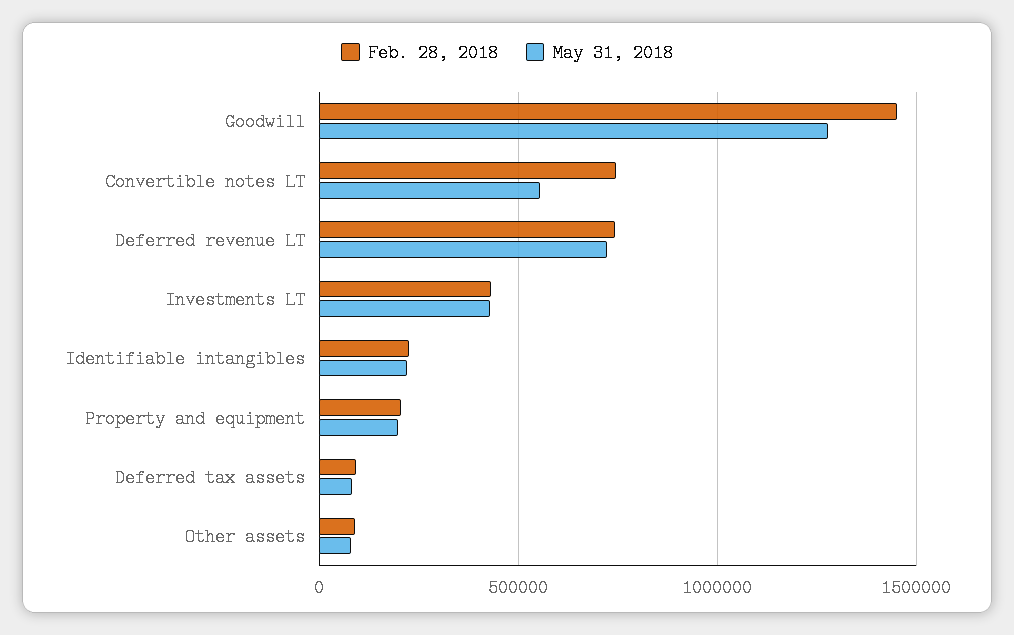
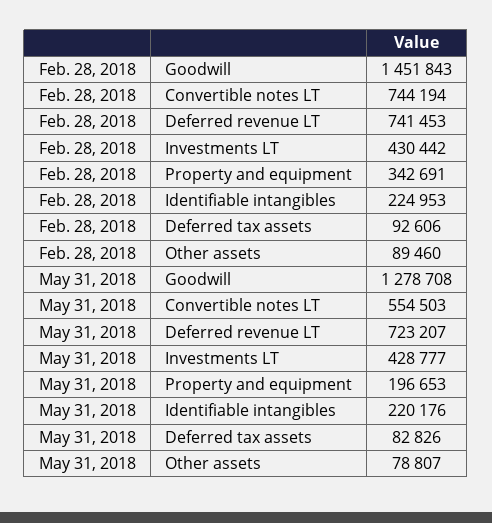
Feb. 28, 2018, Property and equipment: 200000 -> 342691

